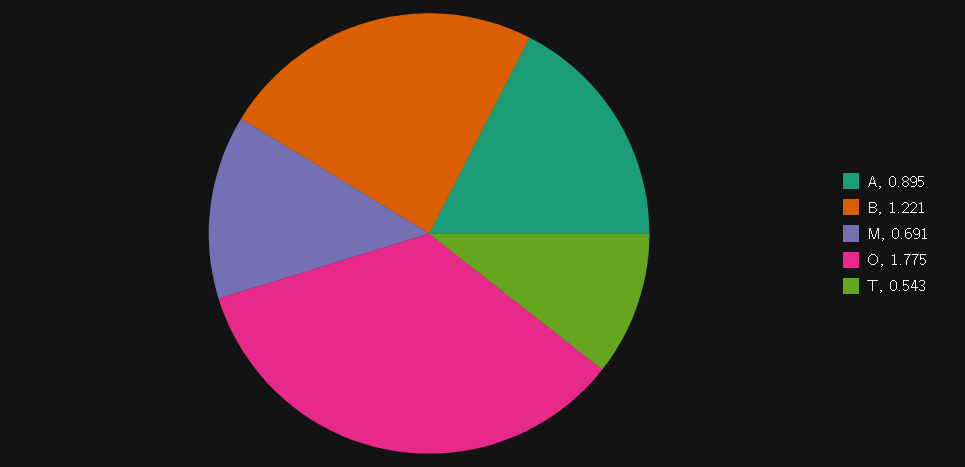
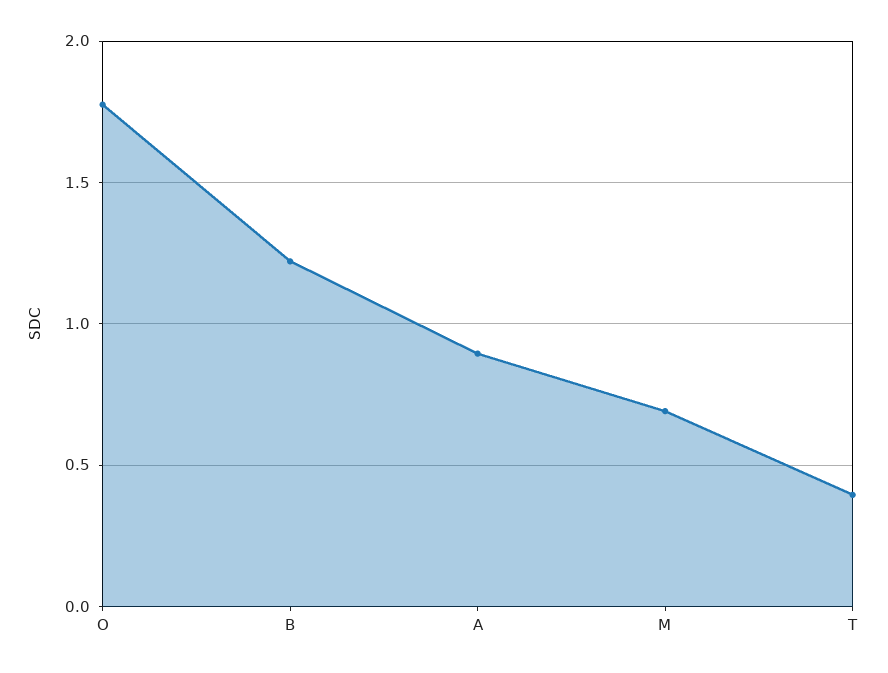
T: 0.543 -> 0.4

